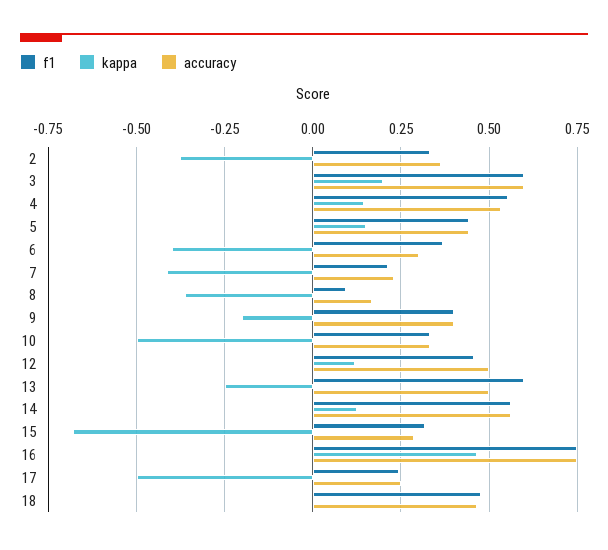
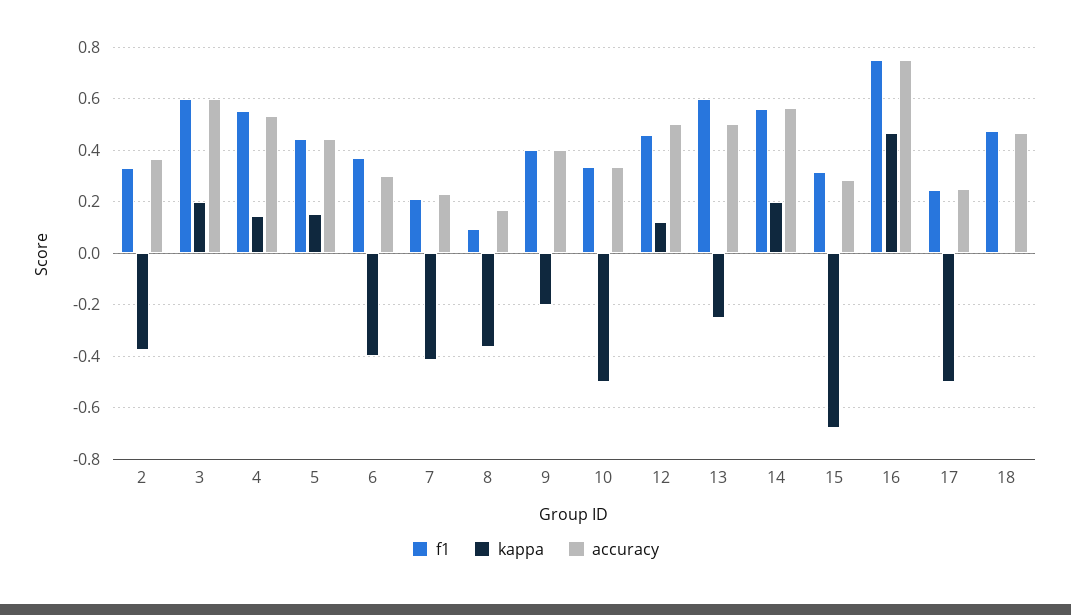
kappa, 14: 0.125 -> 0.2

